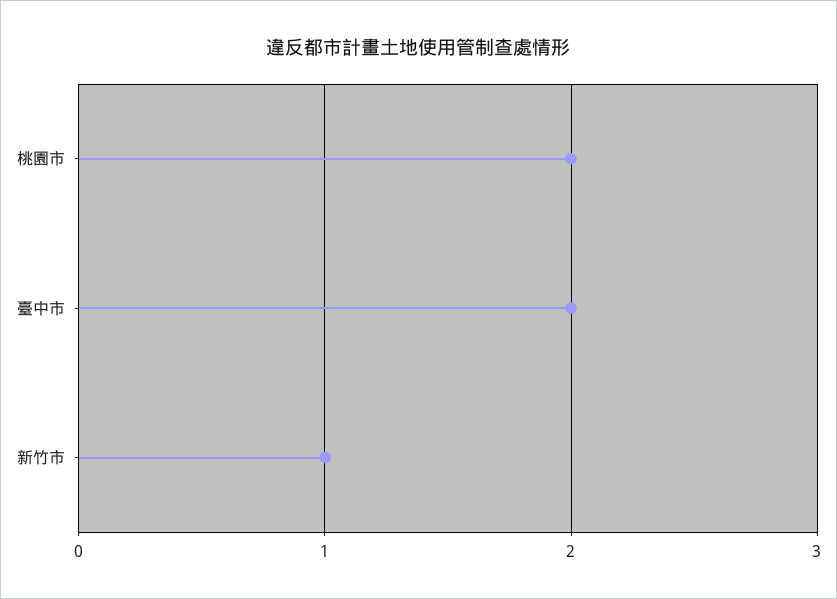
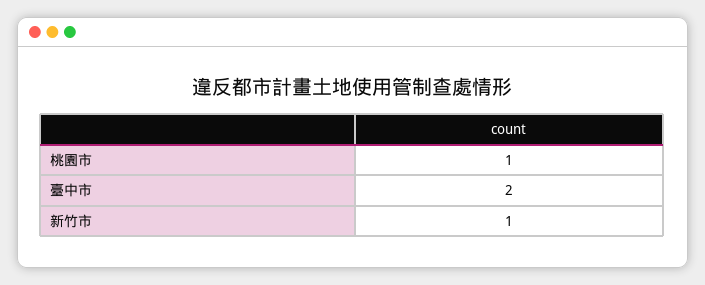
桃園市: 2 -> 1

